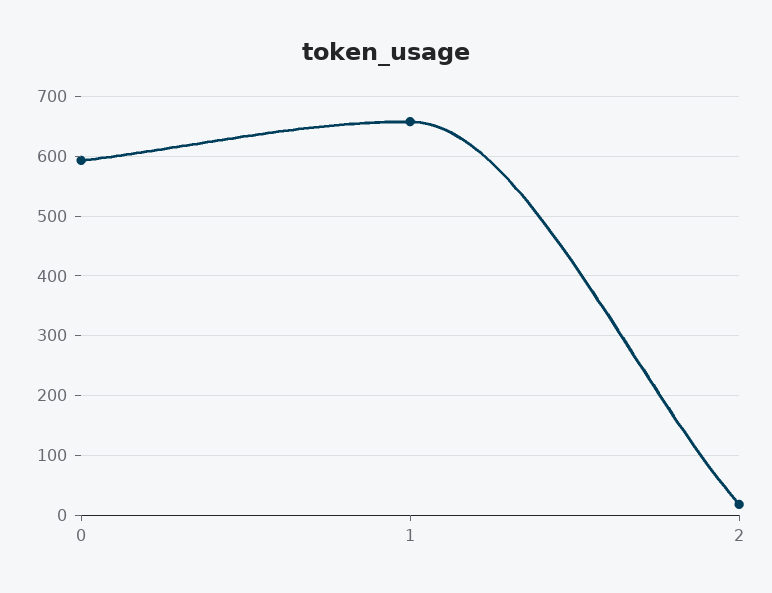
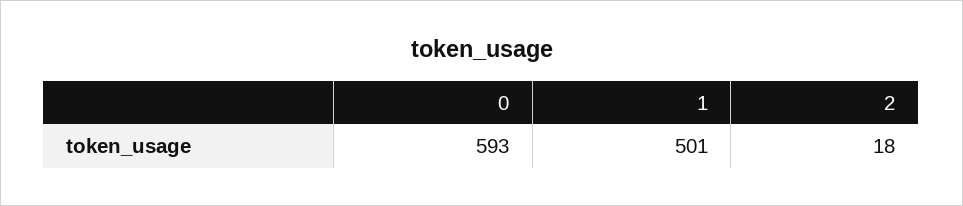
1: 660 -> 501

